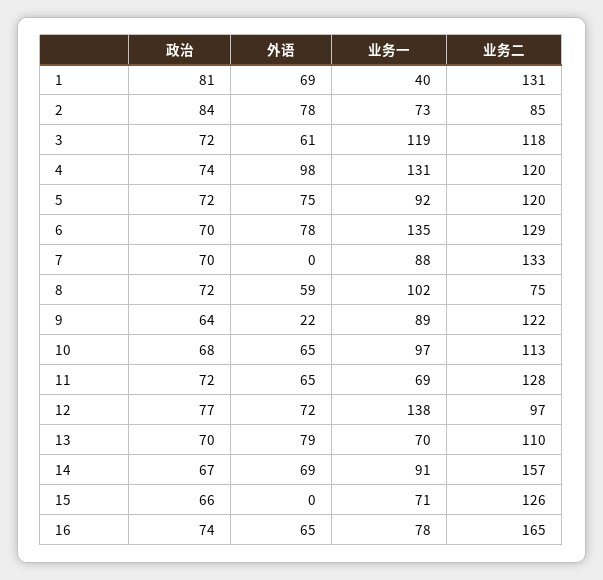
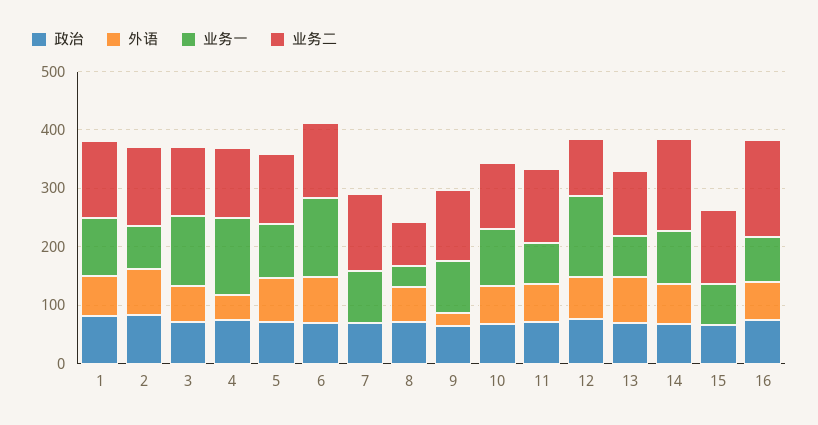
业务一, 1: 40 -> 100
业务二, 2: 85 -> 140
外语, 4: 98 -> 40
业务一, 8: 102 -> 40

